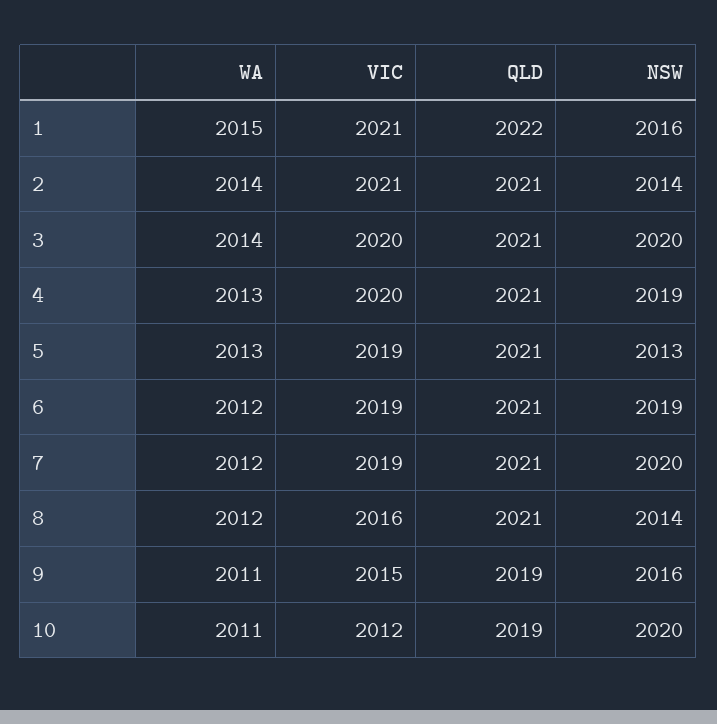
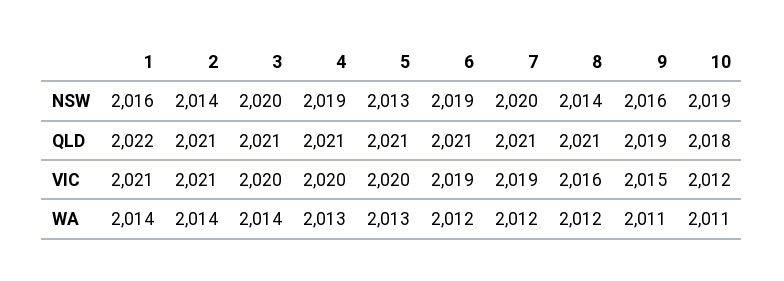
WA, 1: 2015 -> 2014
VIC, 5: 2019 -> 2020
QLD, 10: 2019 -> 2018
NSW, 10: 2020 -> 2019

